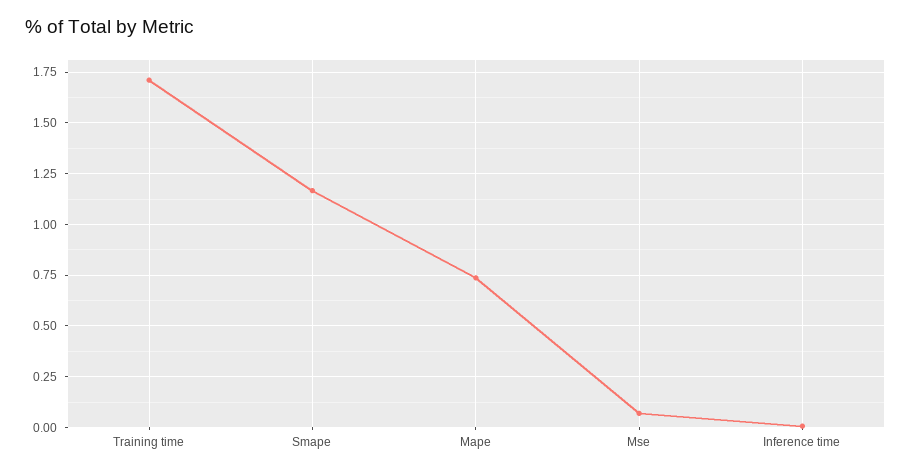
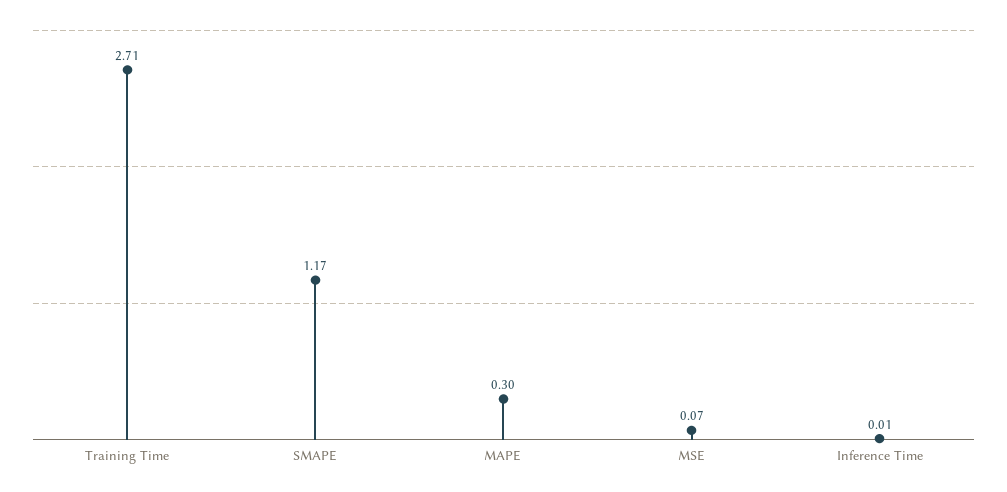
Training time: 1.7 -> 2.71
Mape: 0.75 -> 0.3

